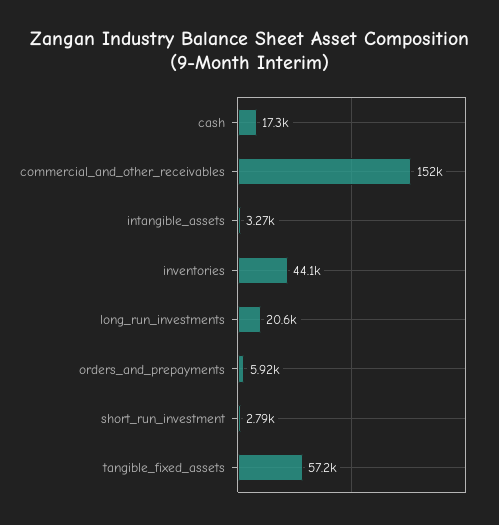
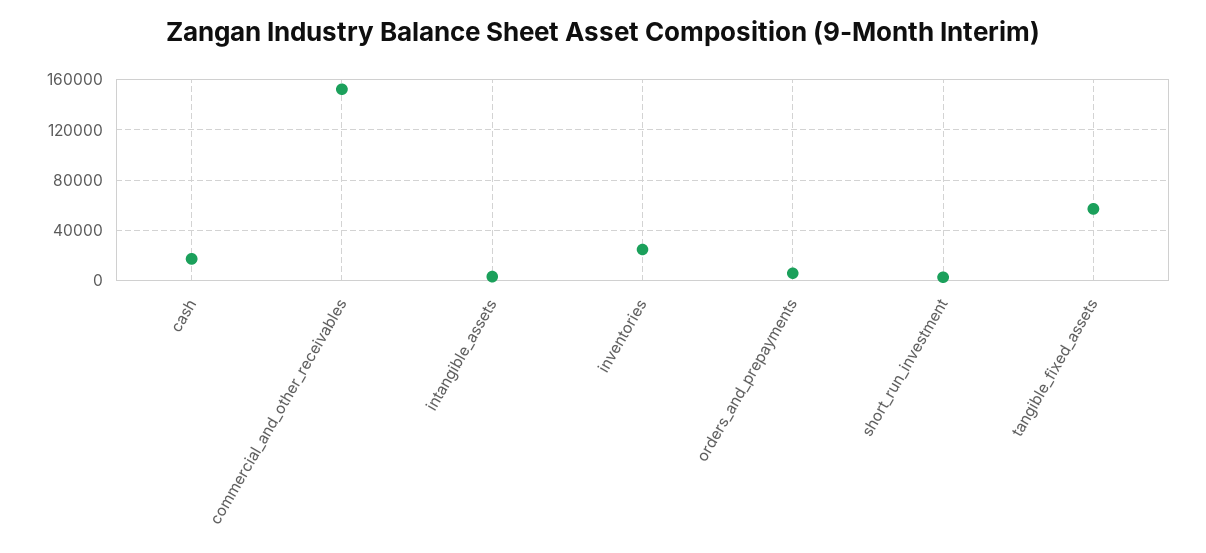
inventories: 44100 -> 25000
long_run_investments: 20600 -> none

